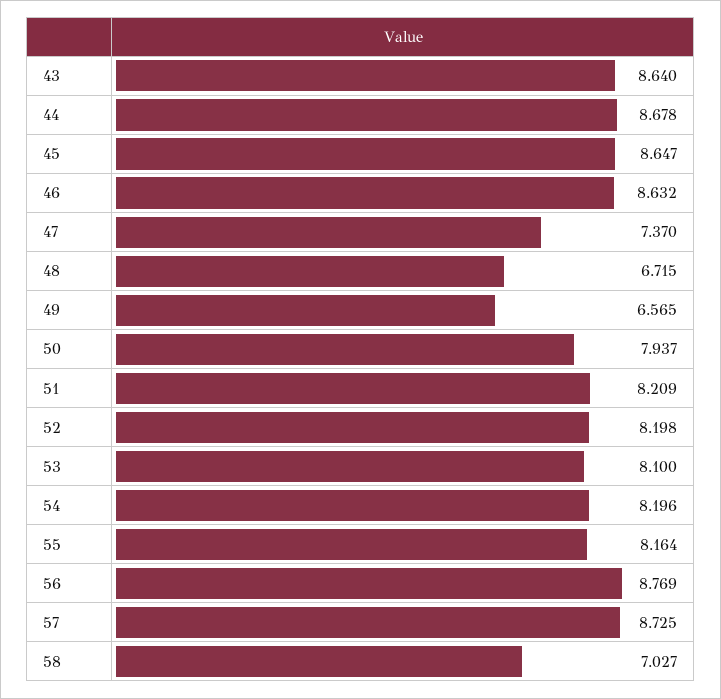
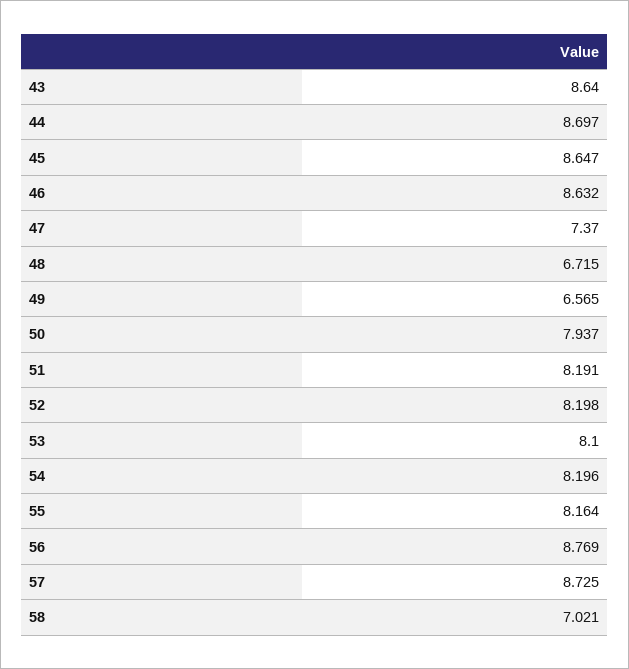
44: 8.678 -> 8.697
51: 8.209 -> 8.191
58: 7.027 -> 7.021

